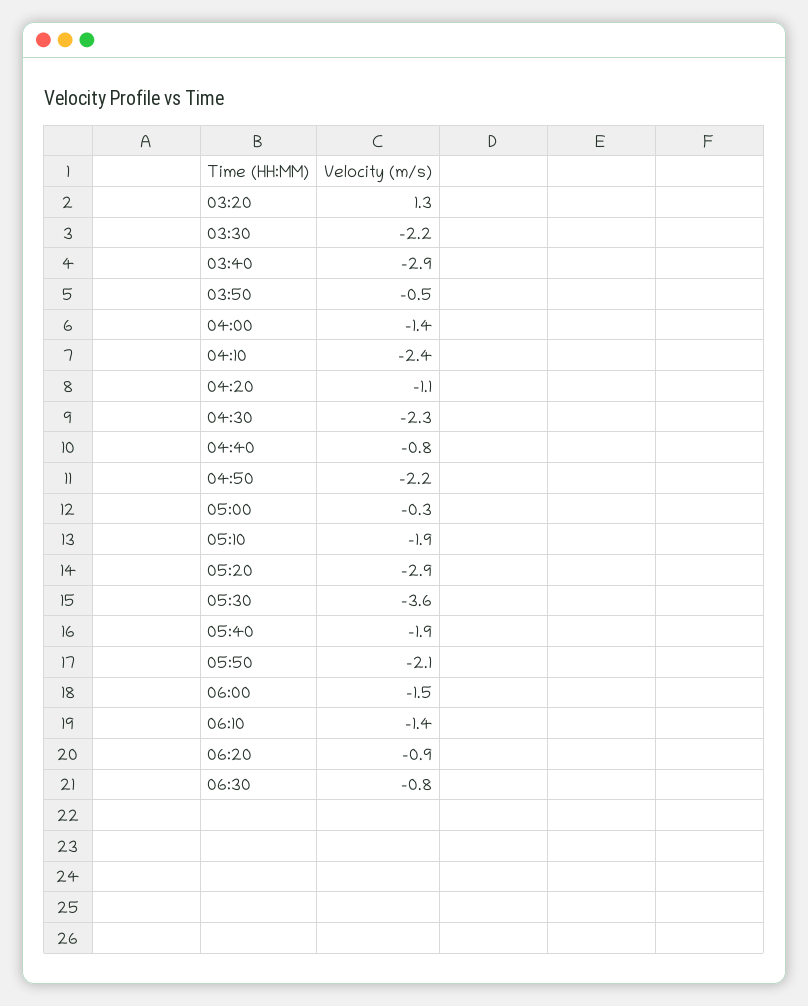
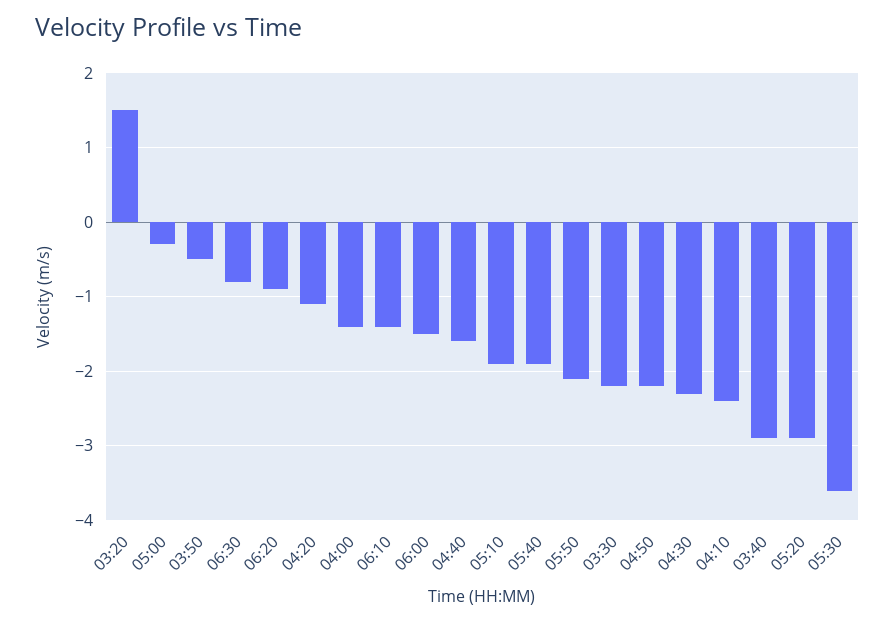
03:20: 1.3 -> 1.5
04:40: -0.8 -> -1.6

